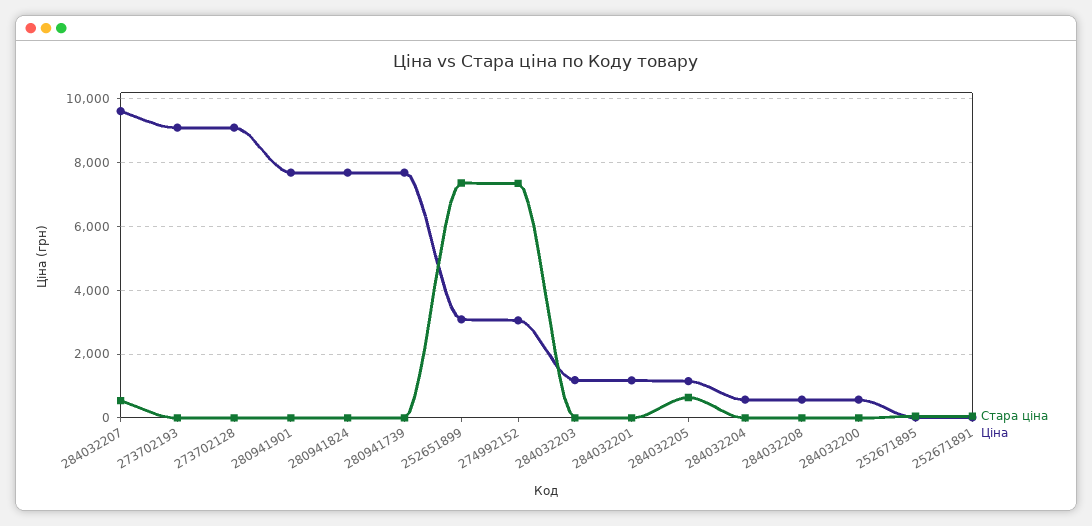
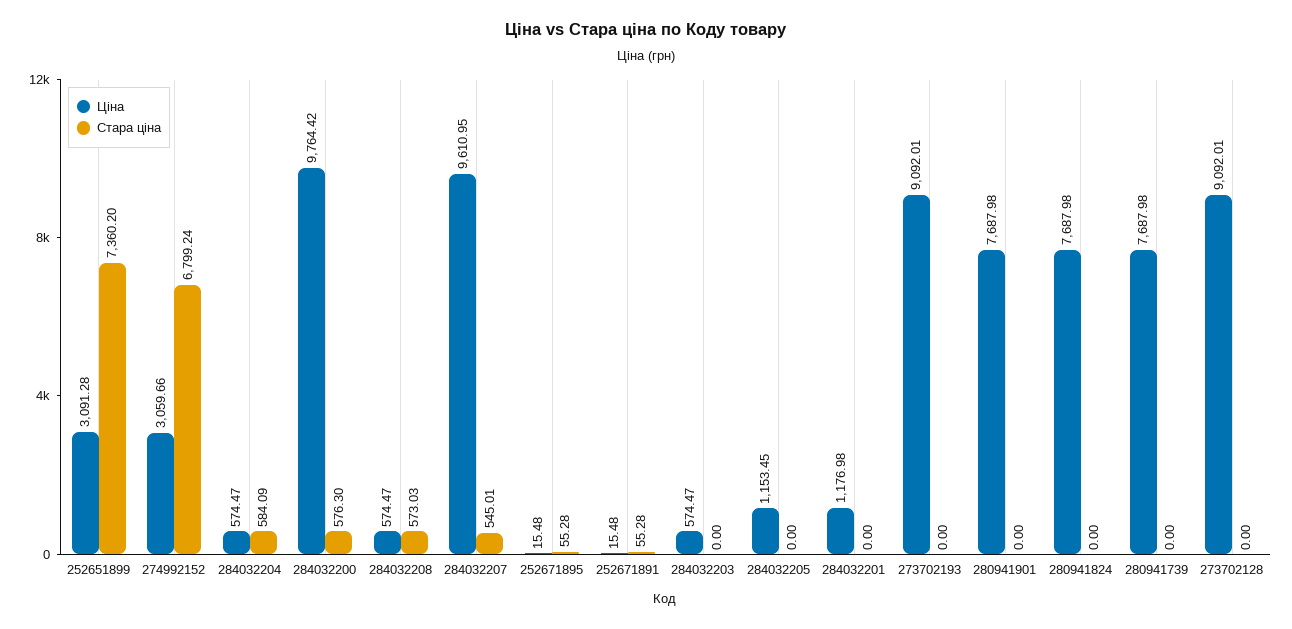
Стара ціна, 274992152: 7400 -> 6799.24
Ціна, 284032203: 1200 -> 574.47
Стара ціна, 284032205: 600 -> 0
Стара ціна, 284032204: 0 -> 584.09
Стара ціна, 284032208: 0 -> 573.03
Стара ціна, 284032200: 0 -> 576.3
Ціна, 284032200: 600 -> 9764.42

